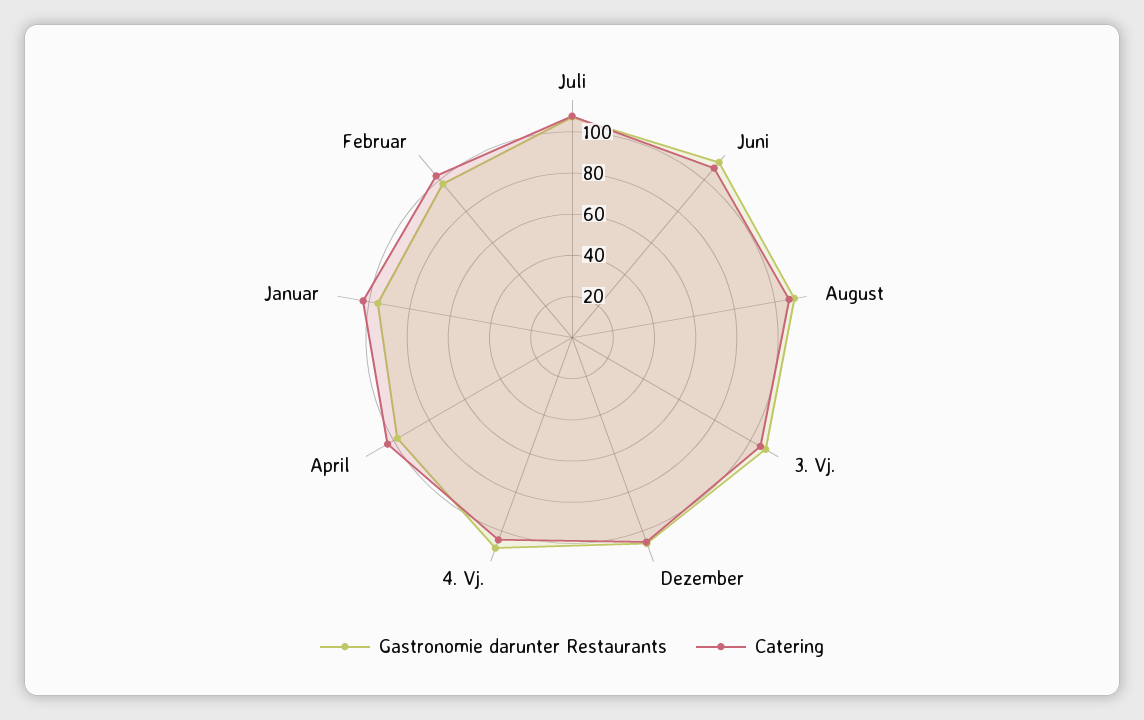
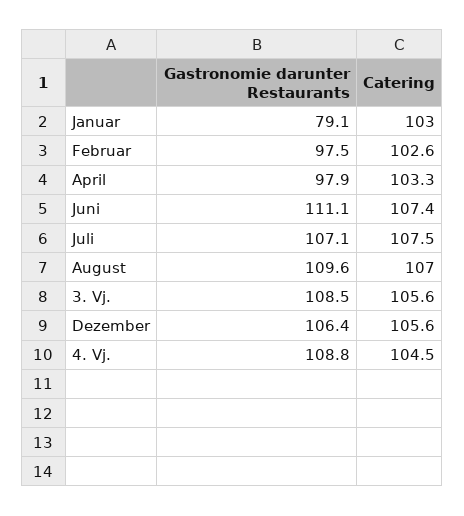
Gastronomie darunter Restaurants, Januar: 95 -> 79.1

